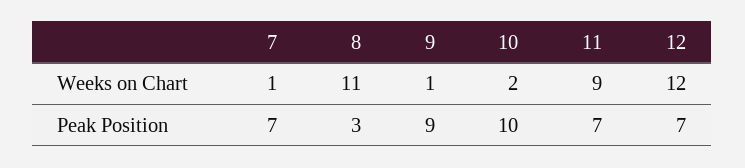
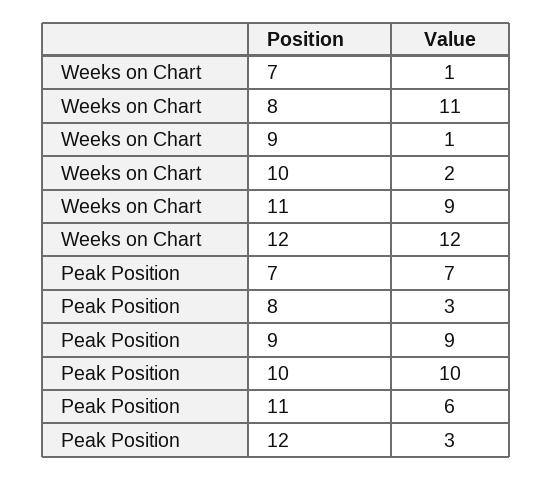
11, Peak Position: 7 -> 6
12, Peak Position: 7 -> 3

